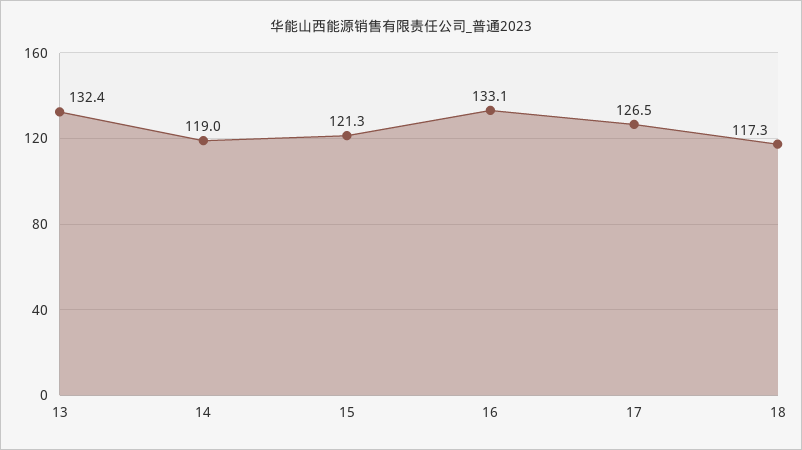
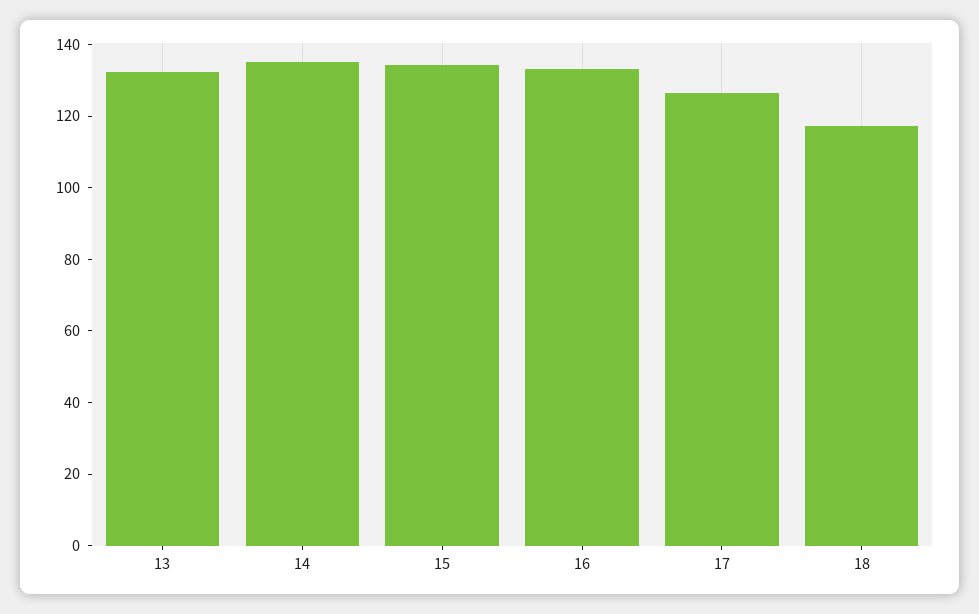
14: 119 -> 135
15: 121.3 -> 135

